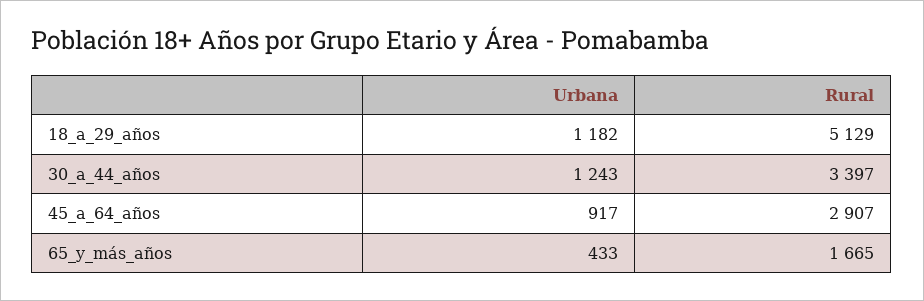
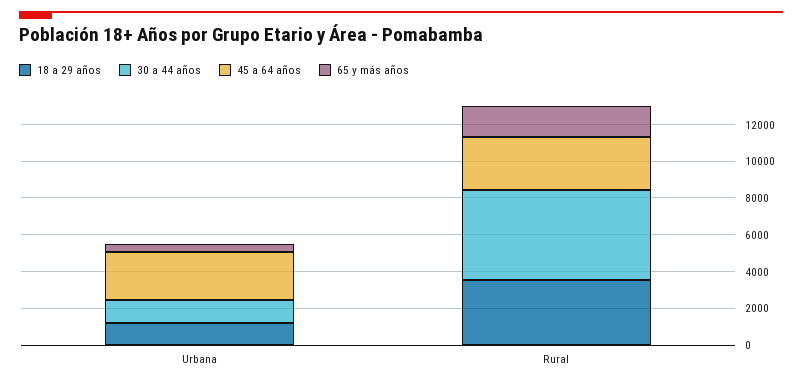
18_a_29_años, Rural: 5129 -> 3500
30_a_44_años, Rural: 3397 -> 5000
45_a_64_años, Urbana: 917 -> 2500

